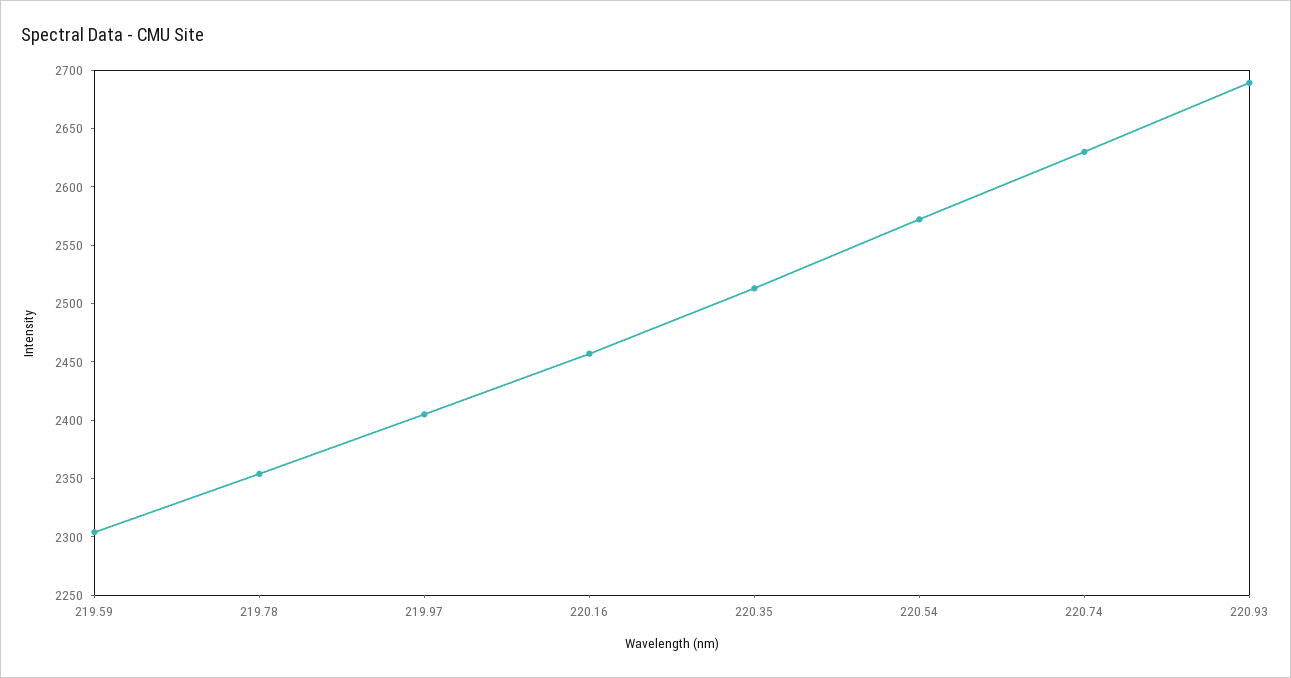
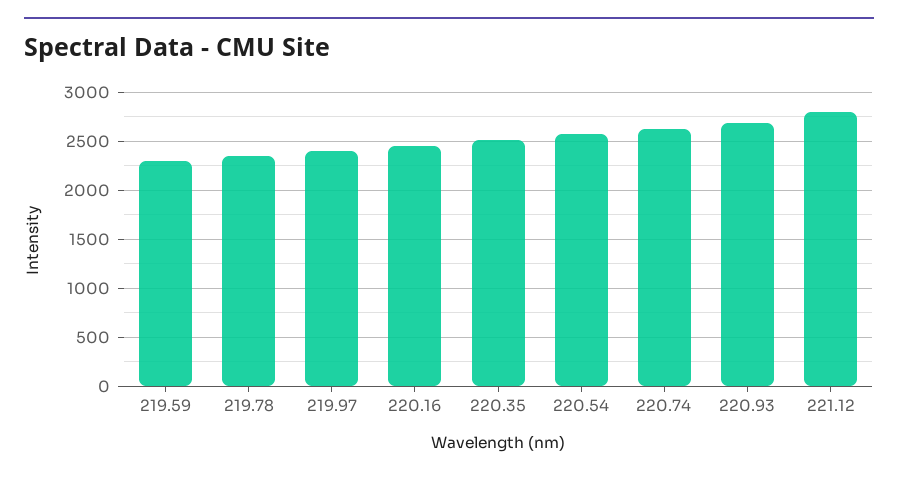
221.12: none -> 2800

